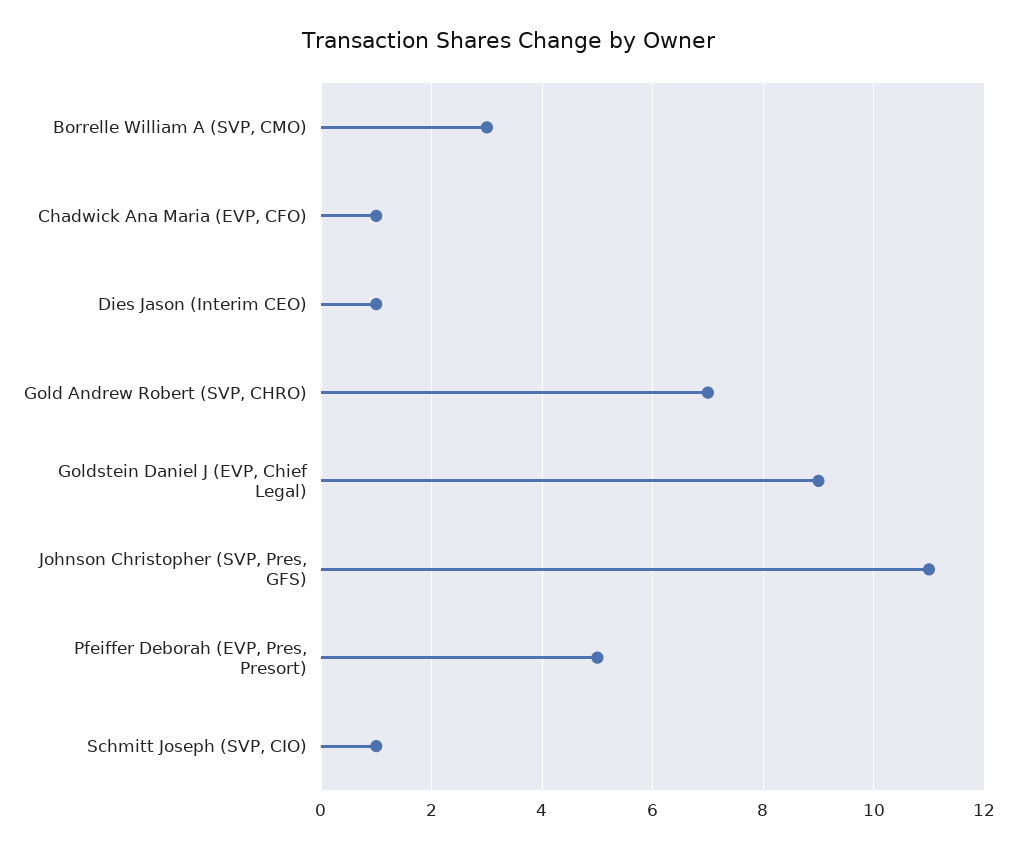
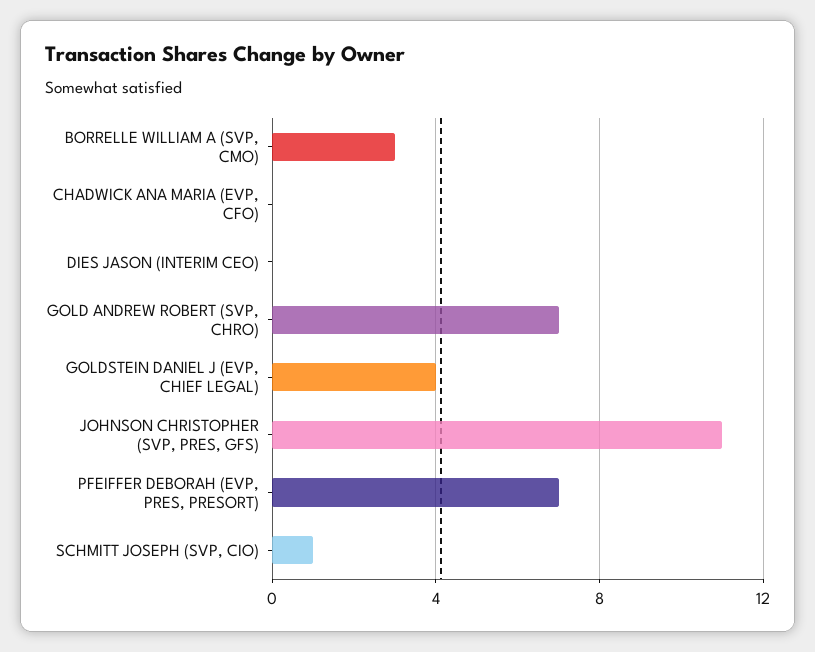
Chadwick Ana Maria (EVP, CFO): 1 -> 0
Dies Jason (Interim CEO): 1 -> 0
Goldstein Daniel J (EVP, Chief Legal): 9 -> 4
Pfeiffer Deborah (EVP, Pres, Presort): 5 -> 7

